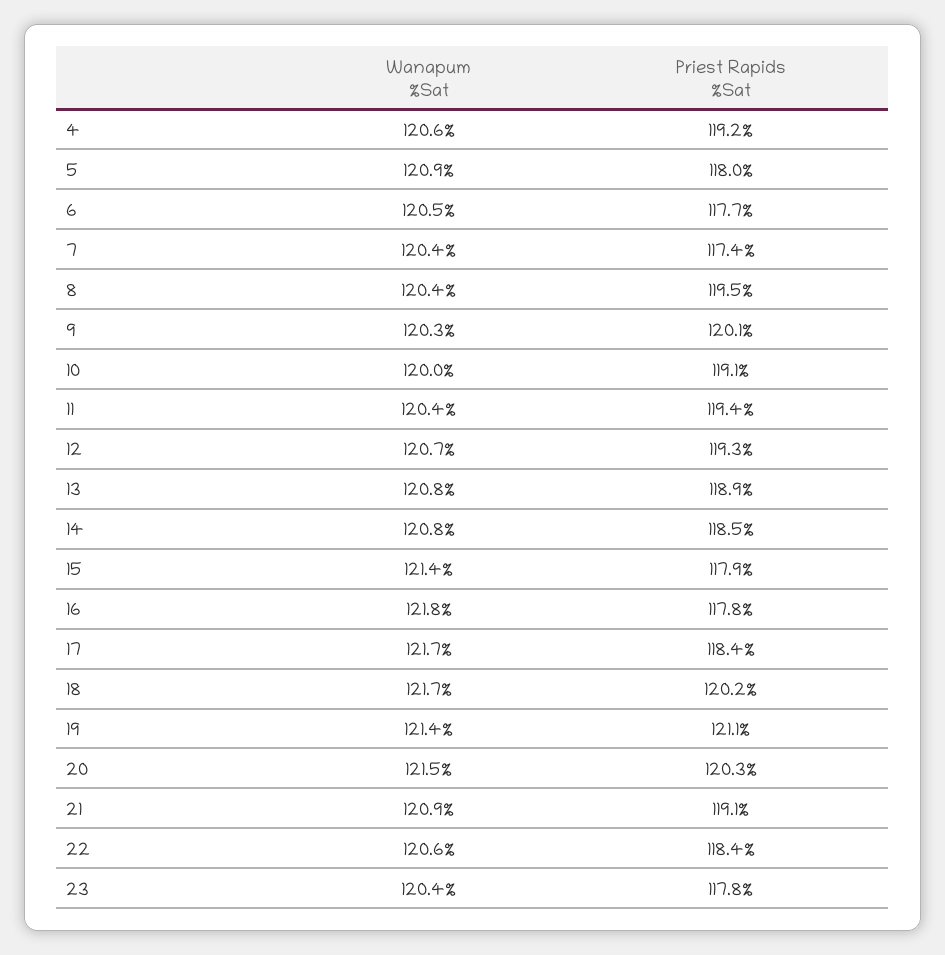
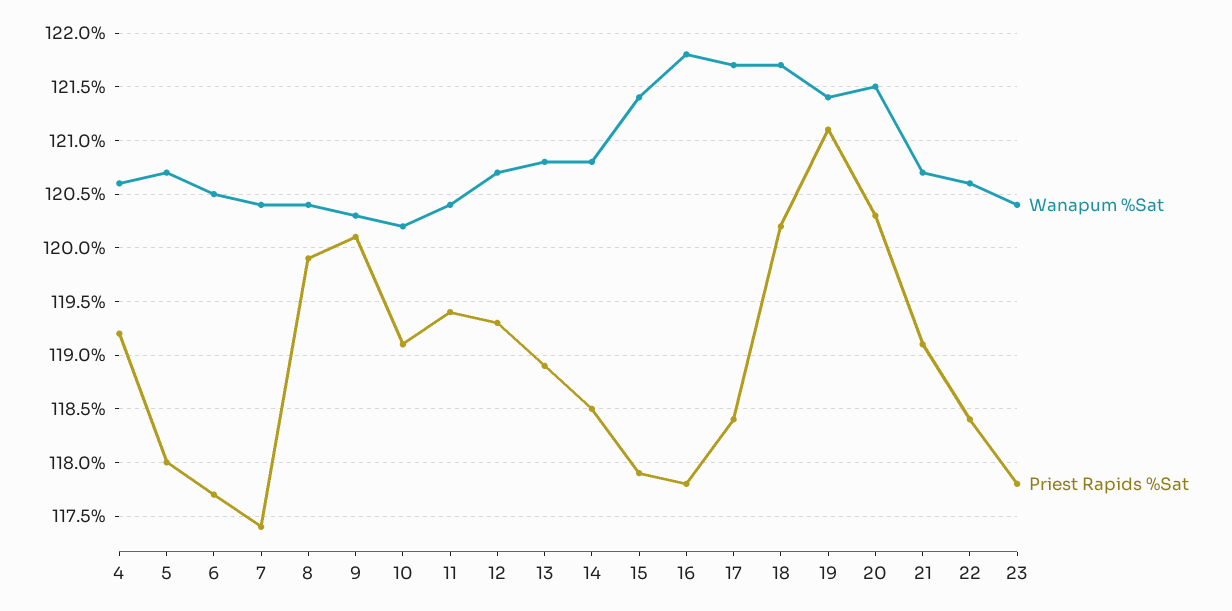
Wanapum %Sat, 5: 120.9 -> 120.7
Priest Rapids %Sat, 8: 119.5 -> 119.9
Wanapum %Sat, 10: 120 -> 120.2
Wanapum %Sat, 21: 120.9 -> 120.7

